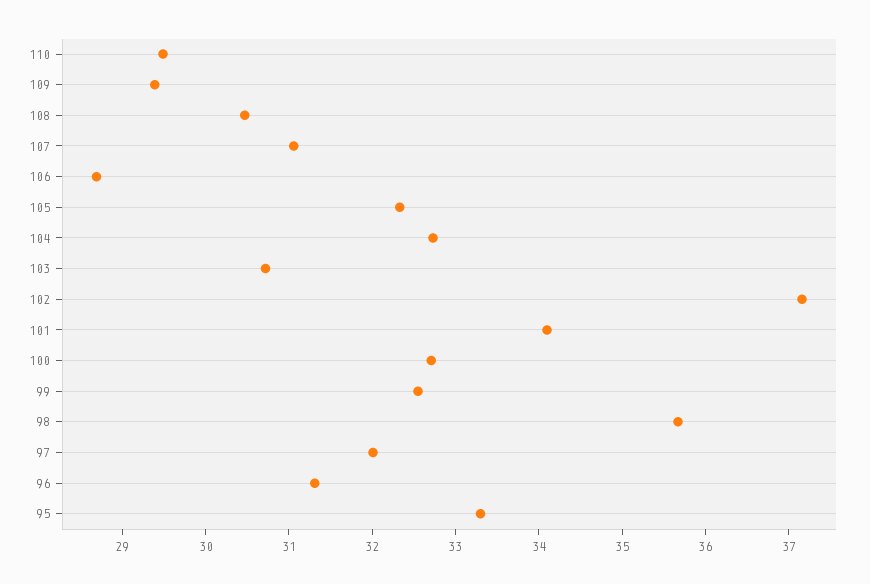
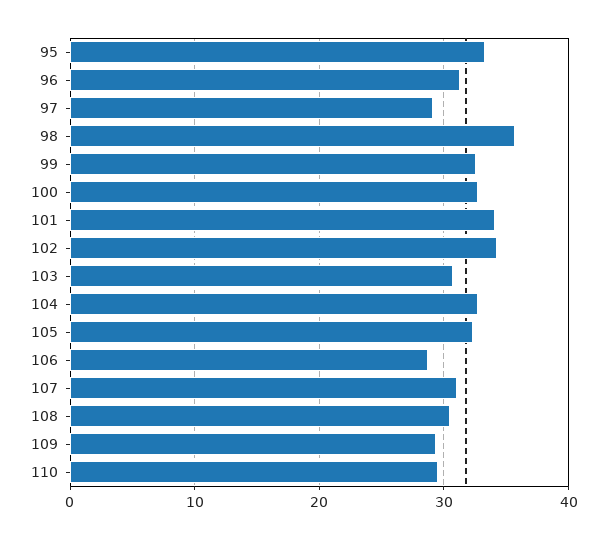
102: 37.2 -> 34
97: 32 -> 29

